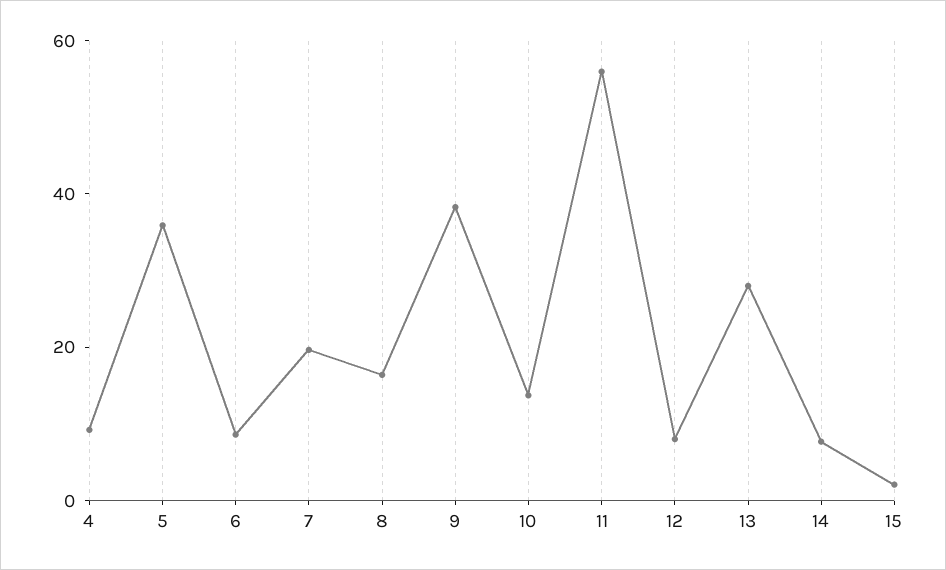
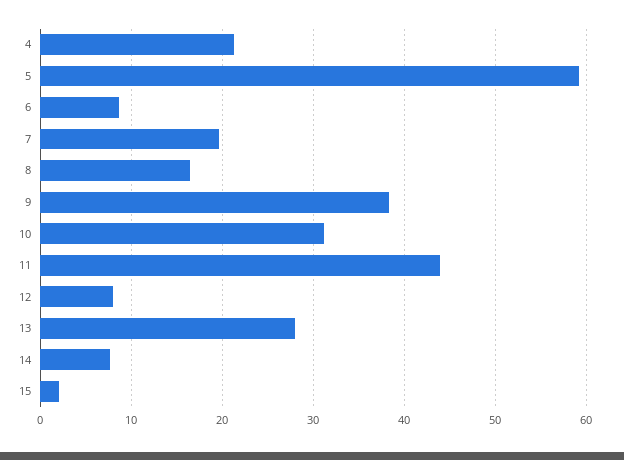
4: 10 -> 21
5: 35 -> 59
10: 15 -> 31
11: 55 -> 44

